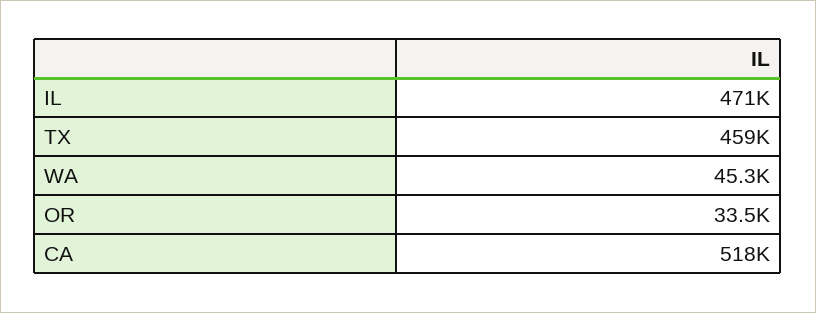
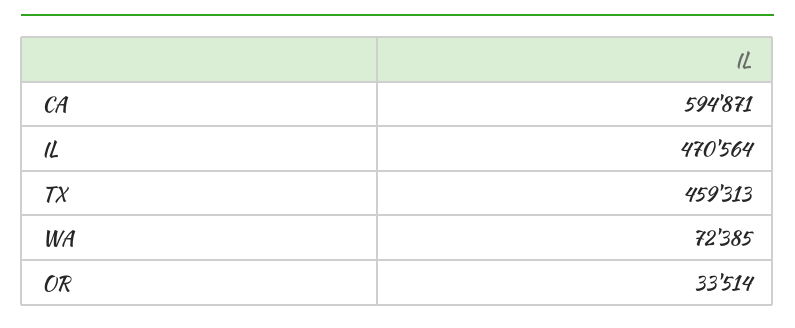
WA: 45300 -> 72385
CA: 518000 -> 594871

